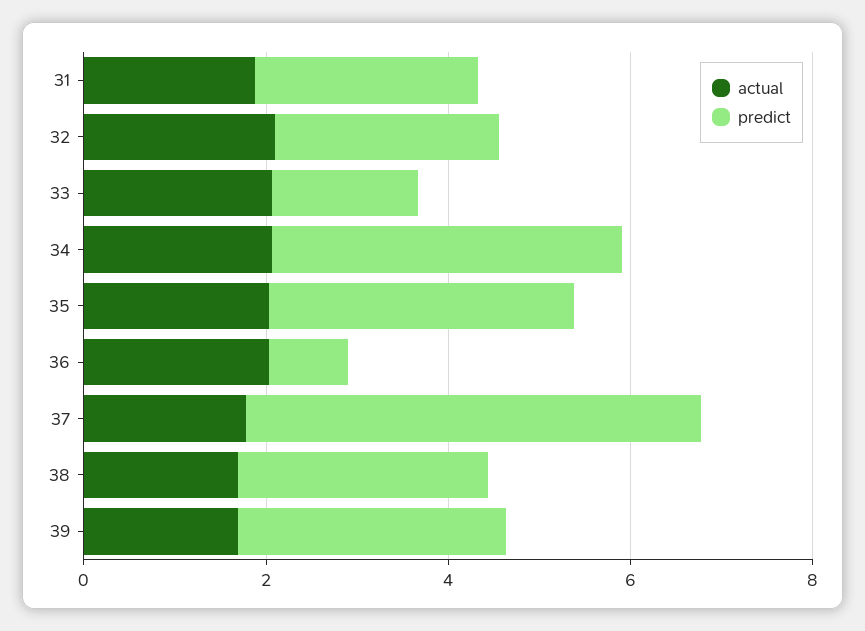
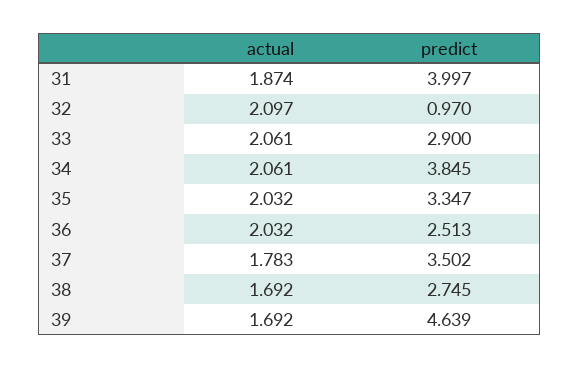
predict, 31: 2.5 -> 3.997
predict, 32: 2.5 -> 0.97
predict, 33: 1.5 -> 2.9
predict, 36: 1 -> 2.513
predict, 37: 5 -> 3.502
predict, 39: 3 -> 4.639

